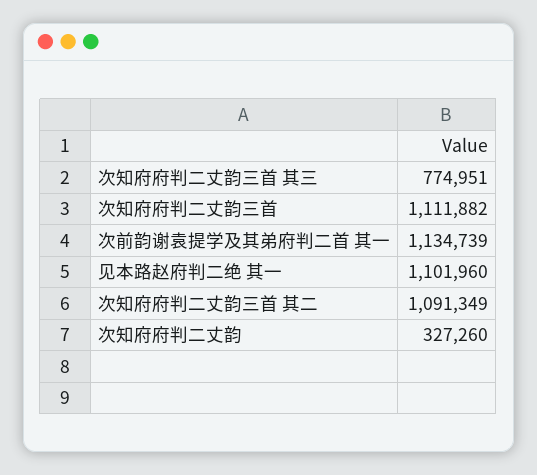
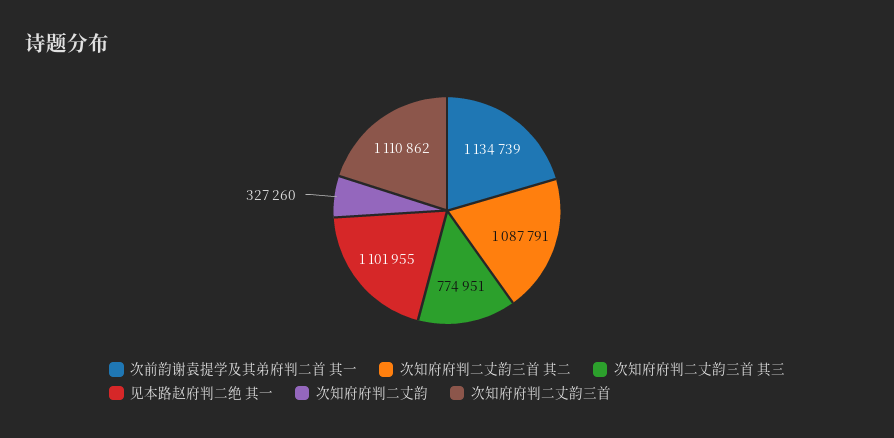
次知府府判二丈韵三首: 1111882 -> 1110862
见本路赵府判二绝 其一: 1101960 -> 1101955
次知府府判二丈韵三首 其二: 1091349 -> 1087791

